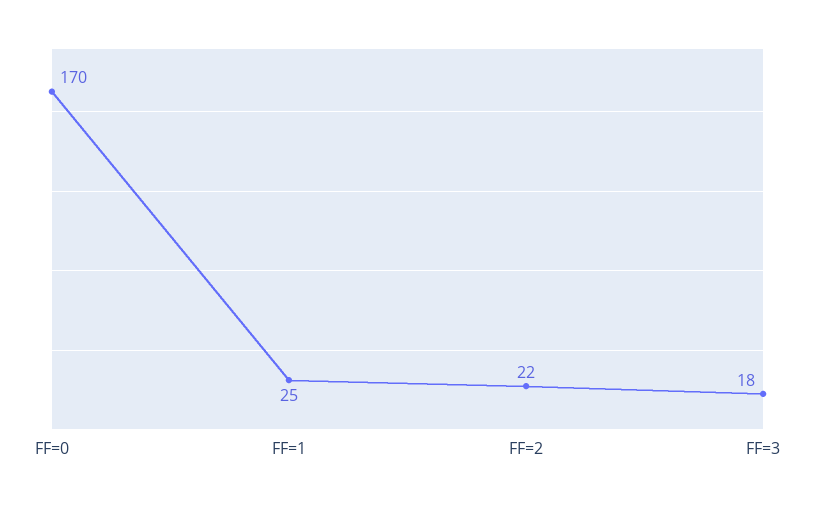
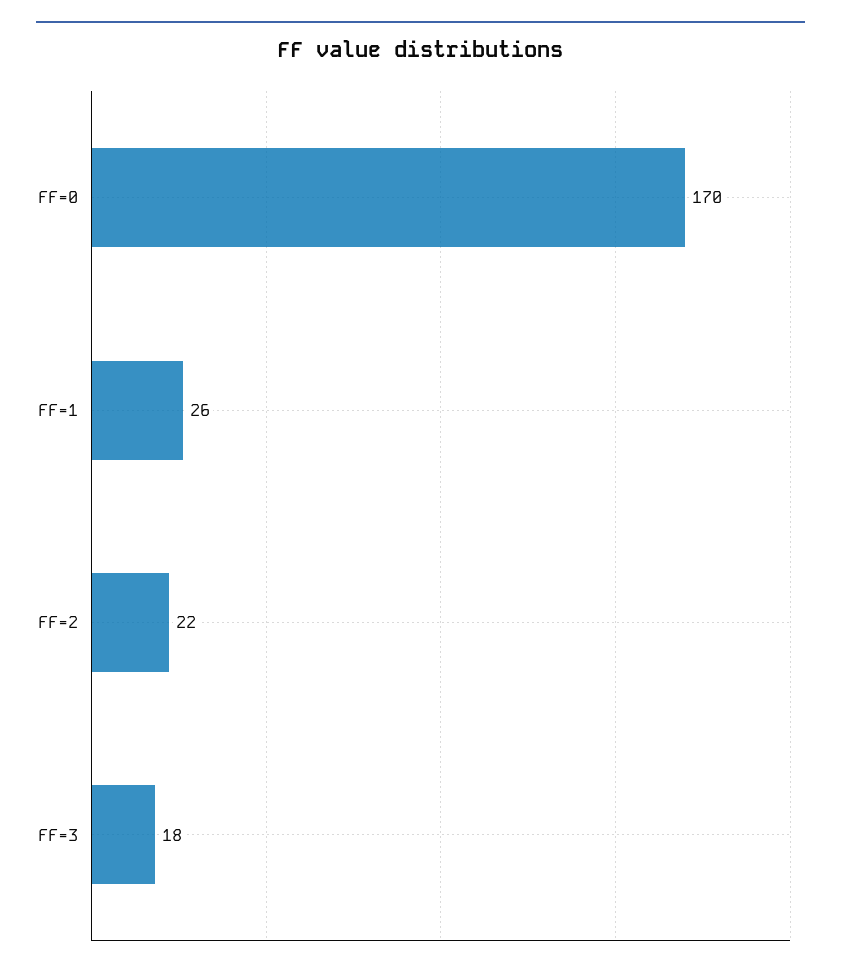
FF=1: 25 -> 26

